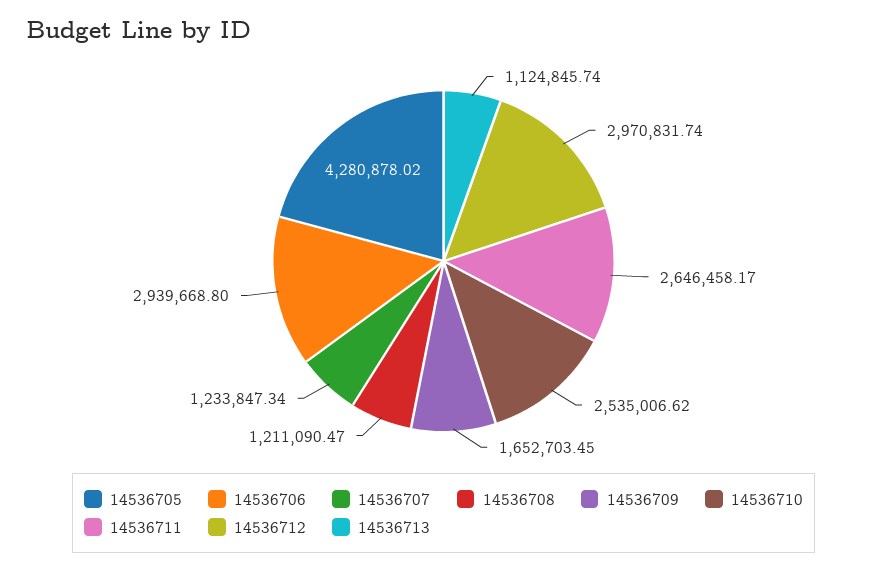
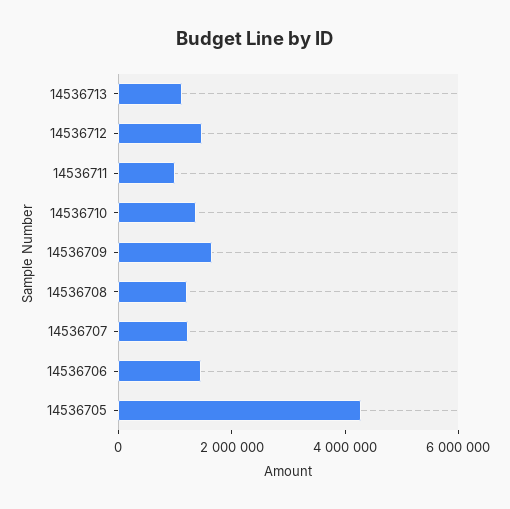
14536706: 2939668.8 -> 1500000
14536710: 2535006.62 -> 1500000
14536711: 2646458.17 -> 1000000
14536712: 2970831.74 -> 1500000

